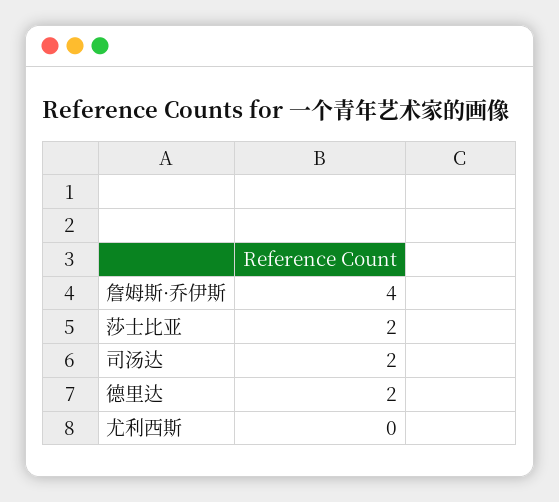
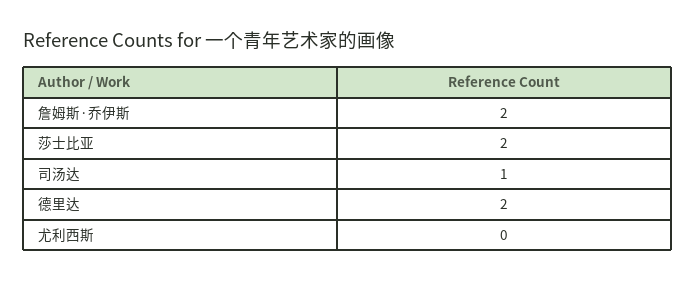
詹姆斯·乔伊斯: 4 -> 2
司汤达: 2 -> 1

